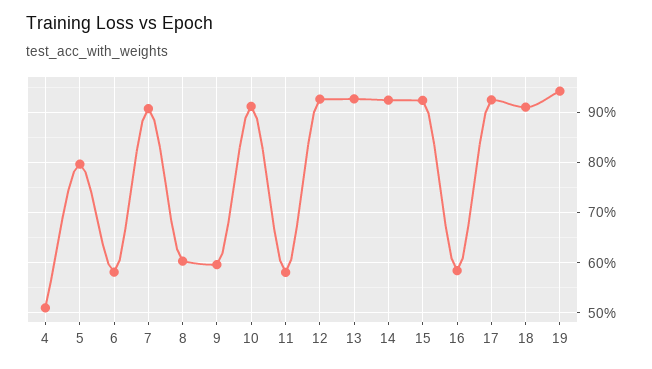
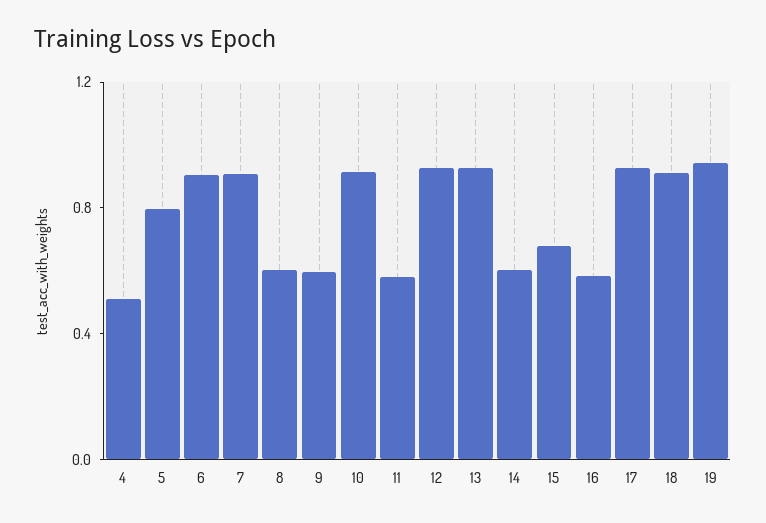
6: 0.58 -> 0.9
14: 0.92 -> 0.6
15: 0.92 -> 0.7

